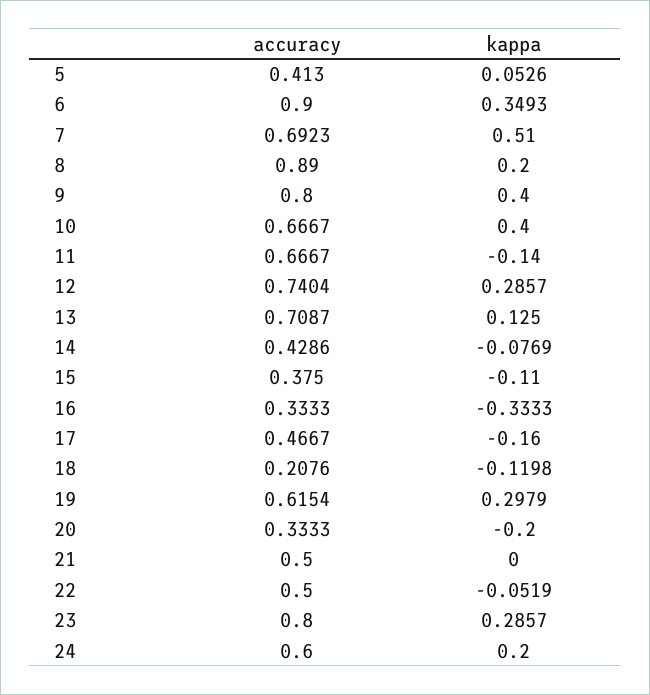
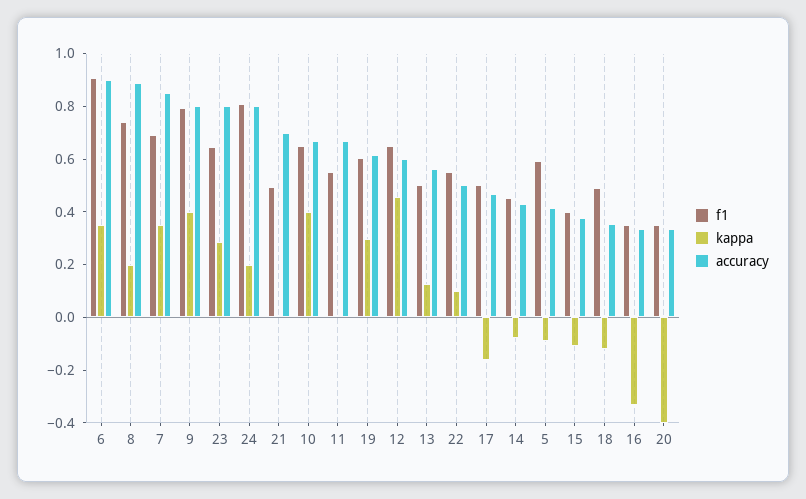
kappa, 5: 0.0526 -> -0.1
accuracy, 7: 0.6923 -> 0.85
kappa, 7: 0.51 -> 0.35
kappa, 11: -0.14 -> 0
accuracy, 12: 0.7404 -> 0.6
kappa, 12: 0.2857 -> 0.45
accuracy, 13: 0.7087 -> 0.55
accuracy, 18: 0.2076 -> 0.35
kappa, 20: -0.2 -> -0.4
accuracy, 21: 0.5 -> 0.7
kappa, 22: -0.0519 -> 0.1
accuracy, 24: 0.6 -> 0.8
f1, 6: none -> 0.9
f1, 8: none -> 0.75
f1, 7: none -> 0.7
f1, 9: none -> 0.8
f1, 23: none -> 0.65
f1, 24: none -> 0.8
f1, 21: none -> 0.5
f1, 10: none -> 0.65
f1, 11: none -> 0.55
f1, 19: none -> 0.6
f1, 12: none -> 0.65
f1, 13: none -> 0.5
f1, 22: none -> 0.55
f1, 17: none -> 0.5
f1, 14: none -> 0.45
f1, 5: none -> 0.6
f1, 15: none -> 0.4
f1, 18: none -> 0.5
f1, 16: none -> 0.35
f1, 20: none -> 0.35

